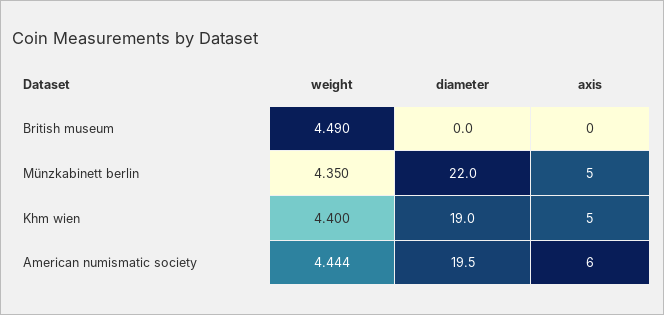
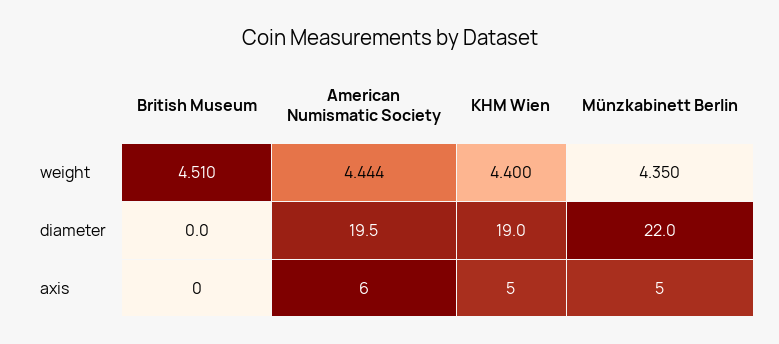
weight, British museum: 4.49 -> 4.51

